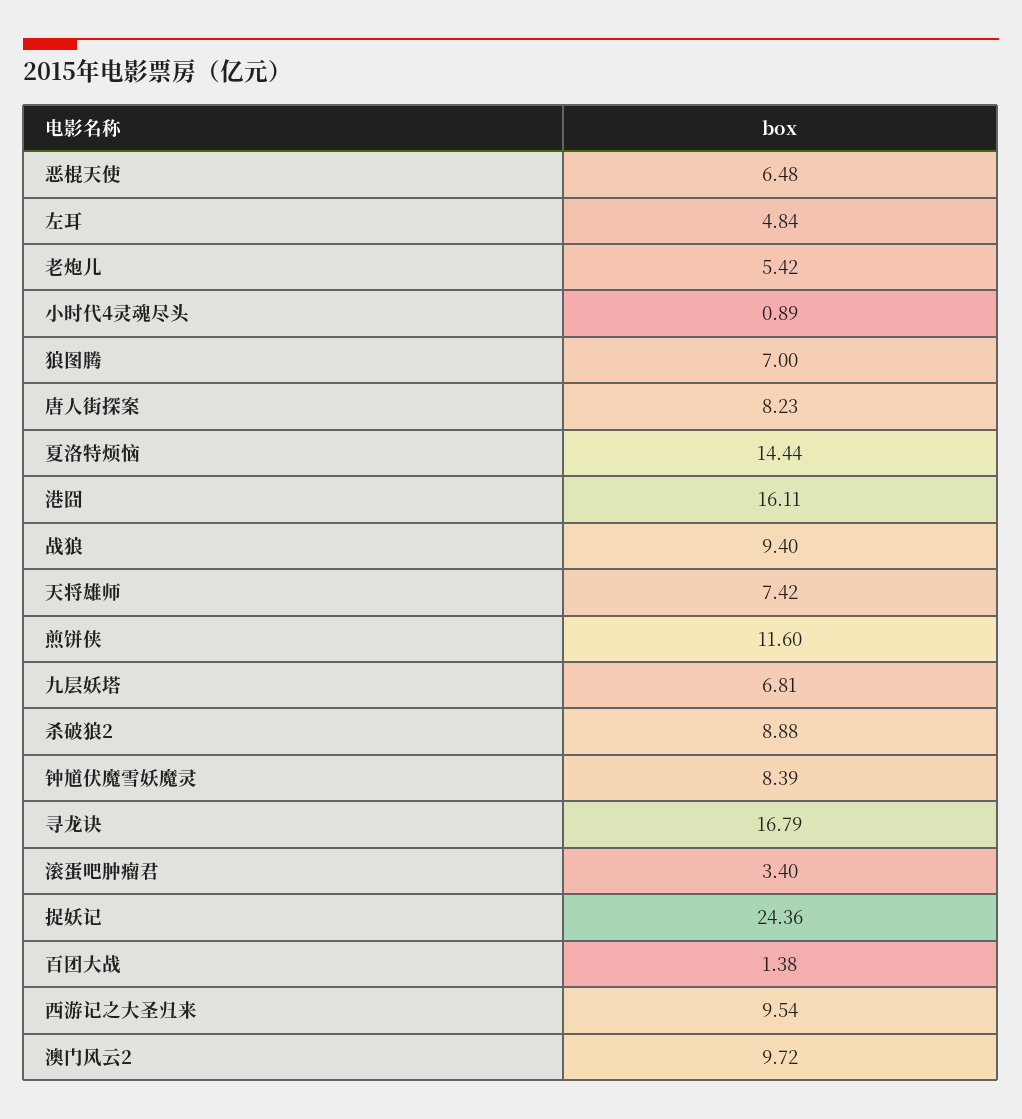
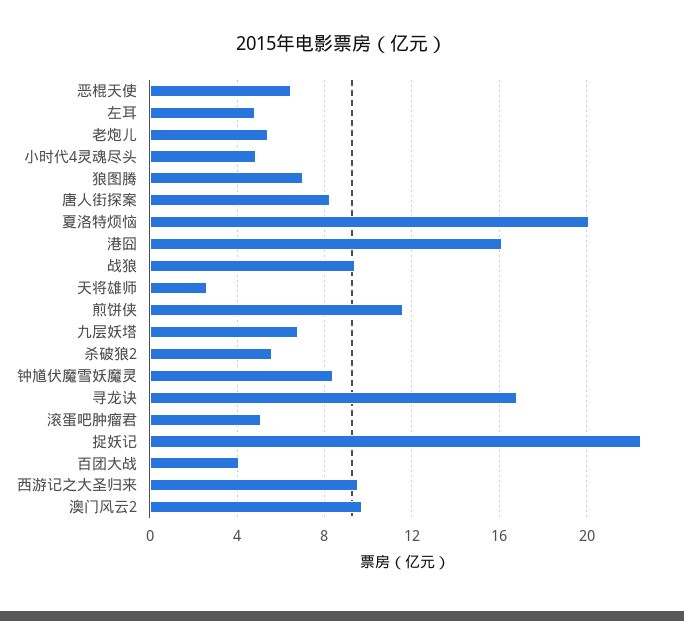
小时代4灵魂尽头: 0.89 -> 5
夏洛特烦恼: 14.44 -> 20
天将雄师: 7.42 -> 2.5
杀破狼2: 8.88 -> 5.5
滚蛋吧肿瘤君: 3.4 -> 5
捉妖记: 24.36 -> 22.5
百团大战: 1.38 -> 4

